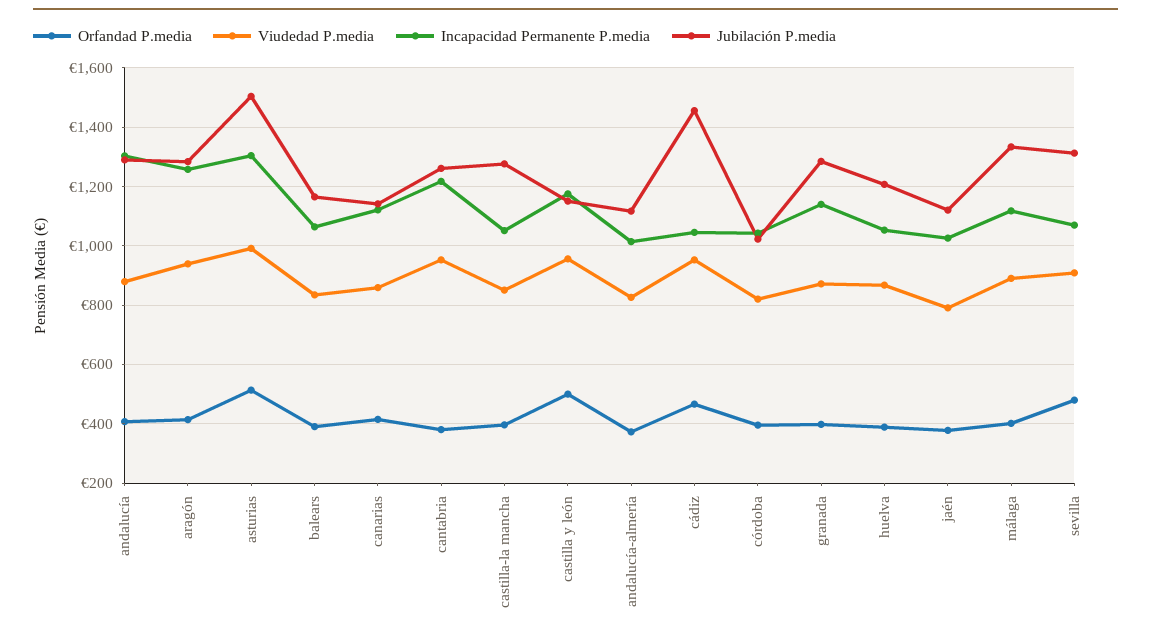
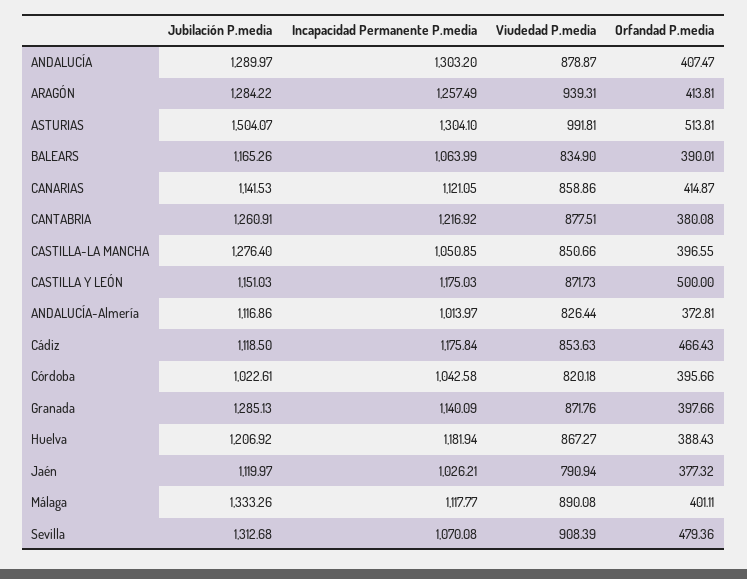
Viudedad P.media, cantabria: 950 -> 877.51
Viudedad P.media, castilla y león: 950 -> 871.73
Viudedad P.media, cádiz: 950 -> 853.63
Incapacidad Permanente P.media, cádiz: 1050 -> 1175.84
Jubilación P.media, cádiz: 1450 -> 1118.5
Incapacidad Permanente P.media, huelva: 1050 -> 1181.94

